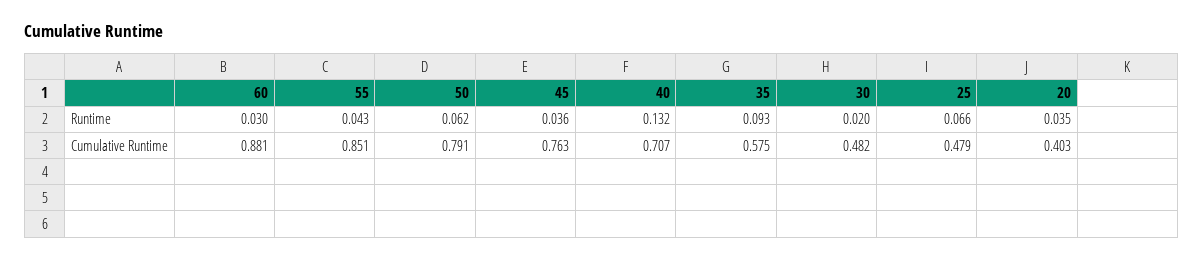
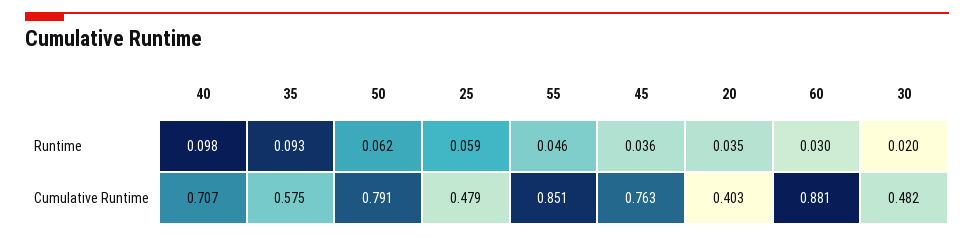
55, Runtime: 0.043 -> 0.046
40, Runtime: 0.132 -> 0.098
25, Runtime: 0.066 -> 0.059

